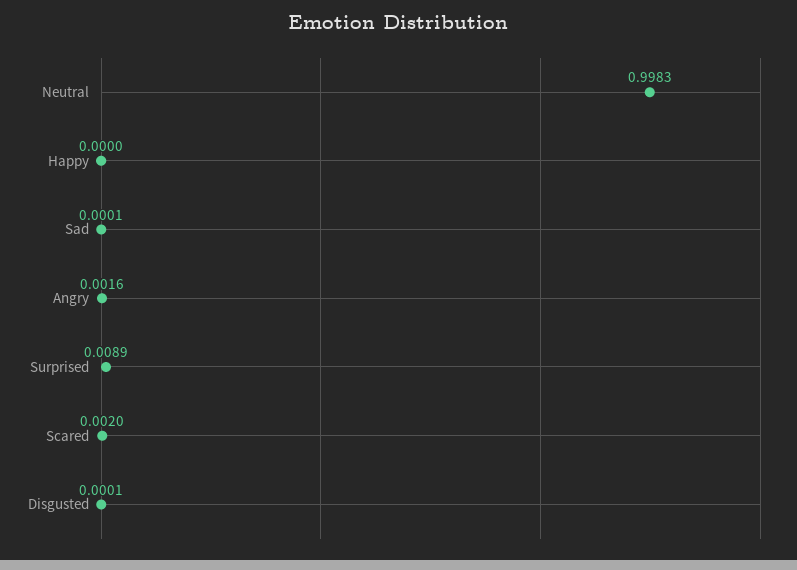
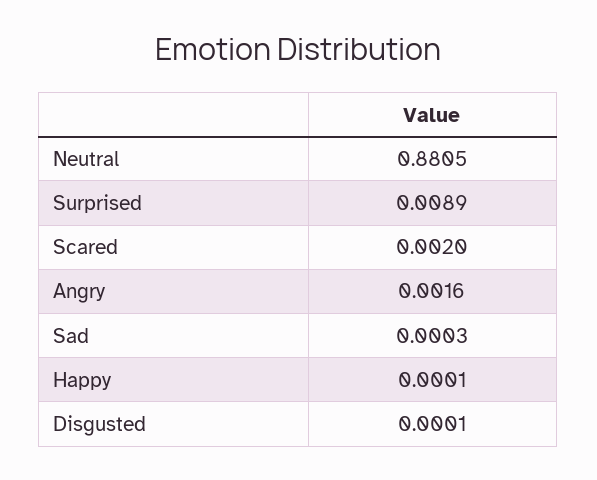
Neutral: 0.9983 -> 0.8805
Happy: 0 -> 0.0001
Sad: 0.0001 -> 0.0003

